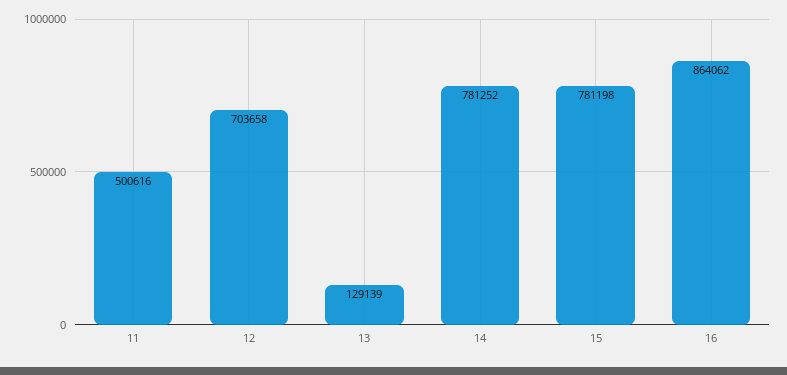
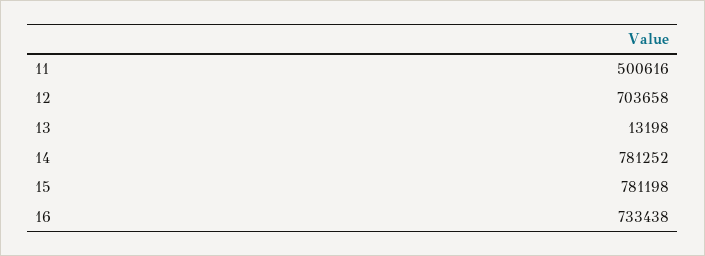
13: 129139 -> 13198
16: 864062 -> 733438

